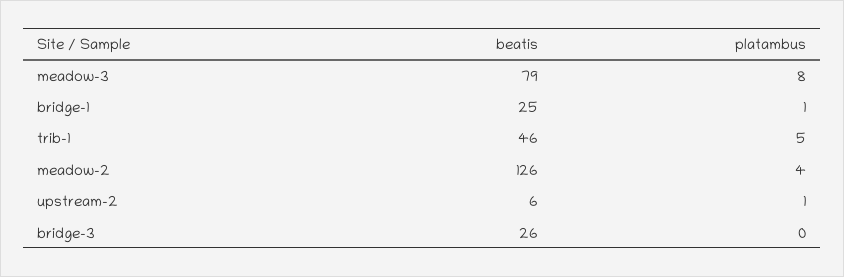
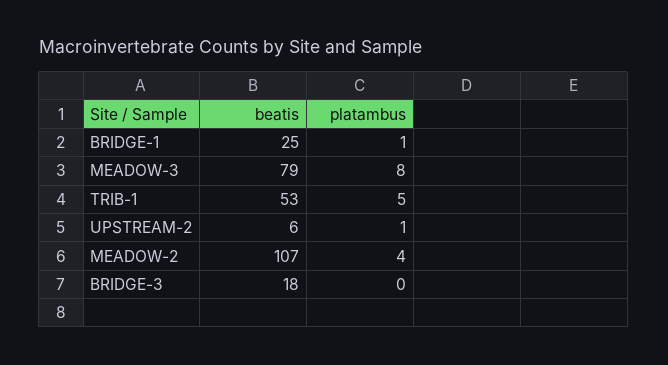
beatis, trib-1: 46 -> 53
beatis, meadow-2: 126 -> 107
beatis, bridge-3: 26 -> 18

